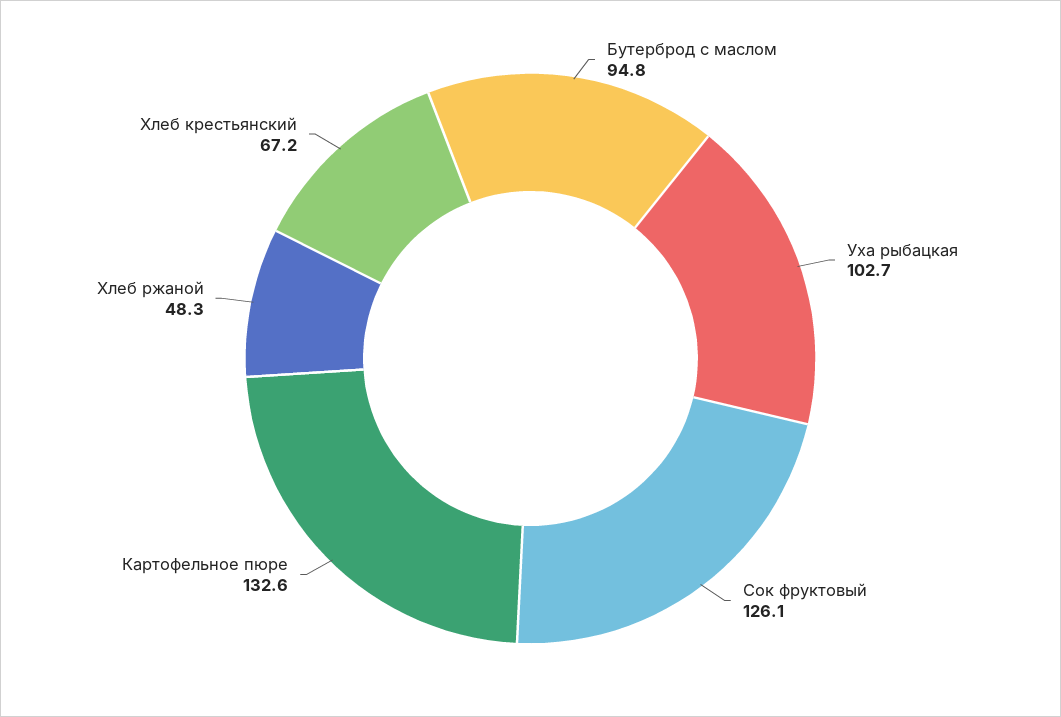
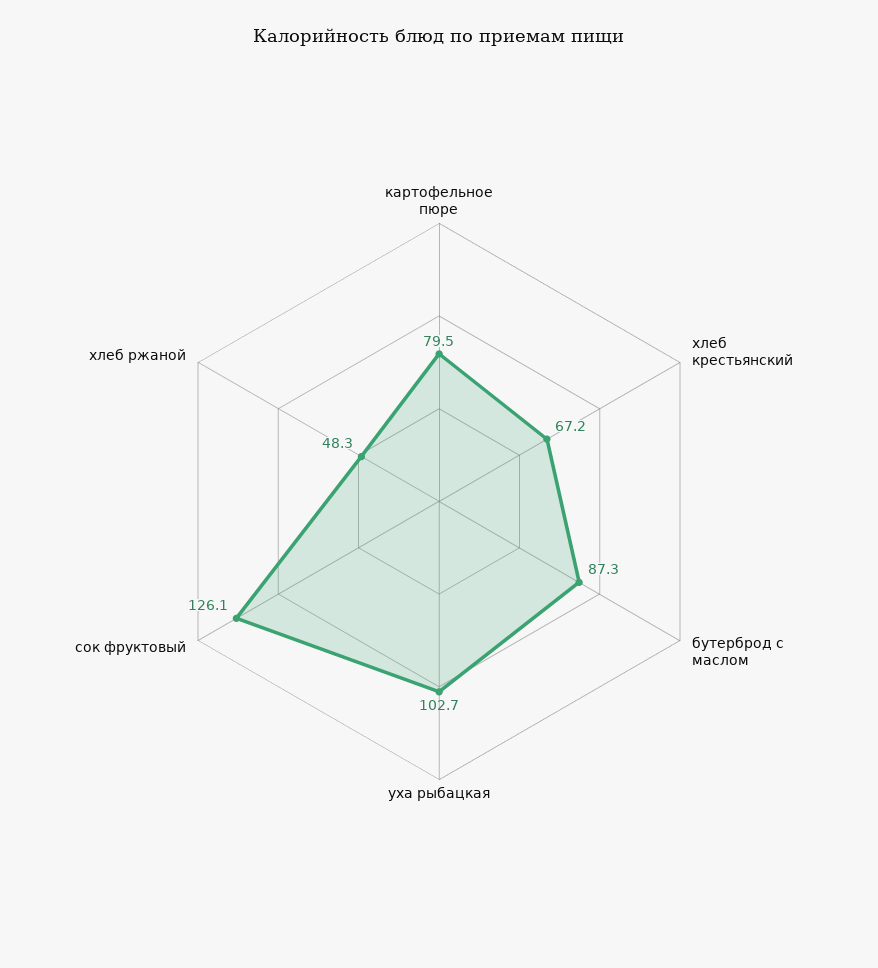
Бутерброд с маслом: 94.8 -> 87.3
Картофельное пюре: 132.6 -> 79.5

